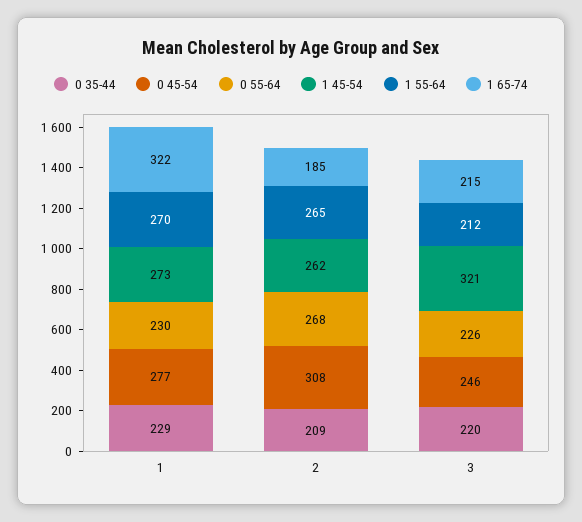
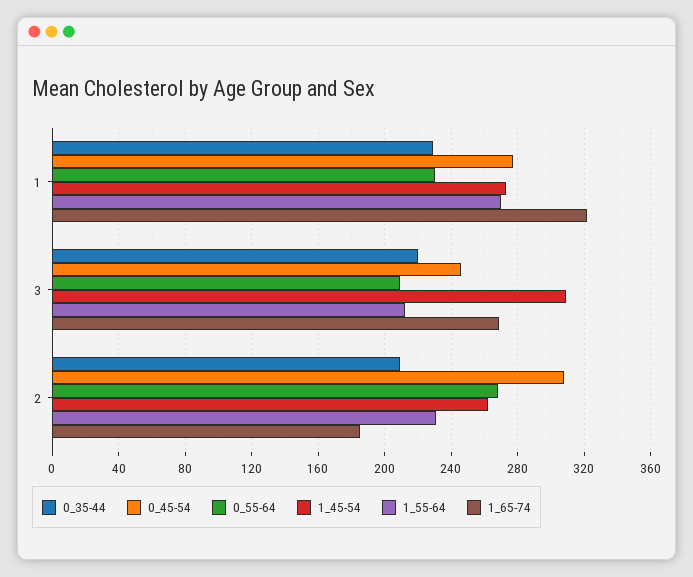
1 55-64, 2: 265 -> 230
0 55-64, 3: 226 -> 210
1 45-54, 3: 321 -> 310
1 65-74, 3: 215 -> 270

